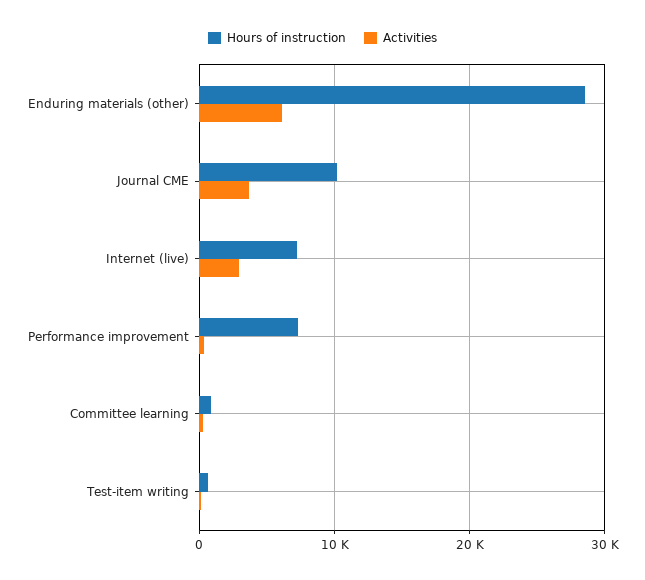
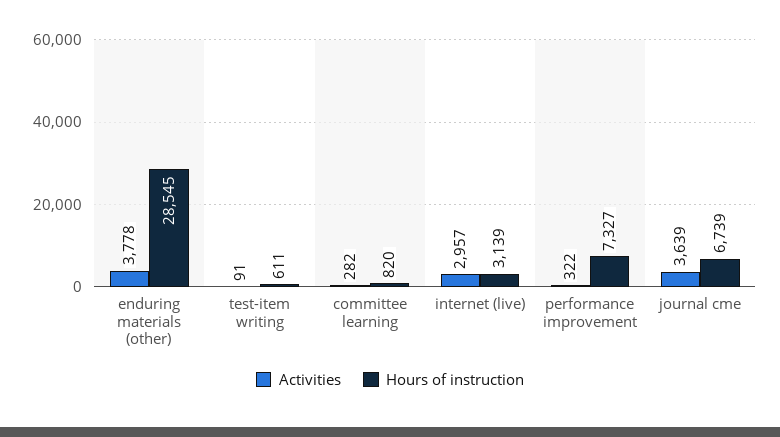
Activities, Enduring materials (other): 6000 -> 3778
Hours of instruction, Journal CME: 10000 -> 6739
Hours of instruction, Internet (live): 7000 -> 3139

